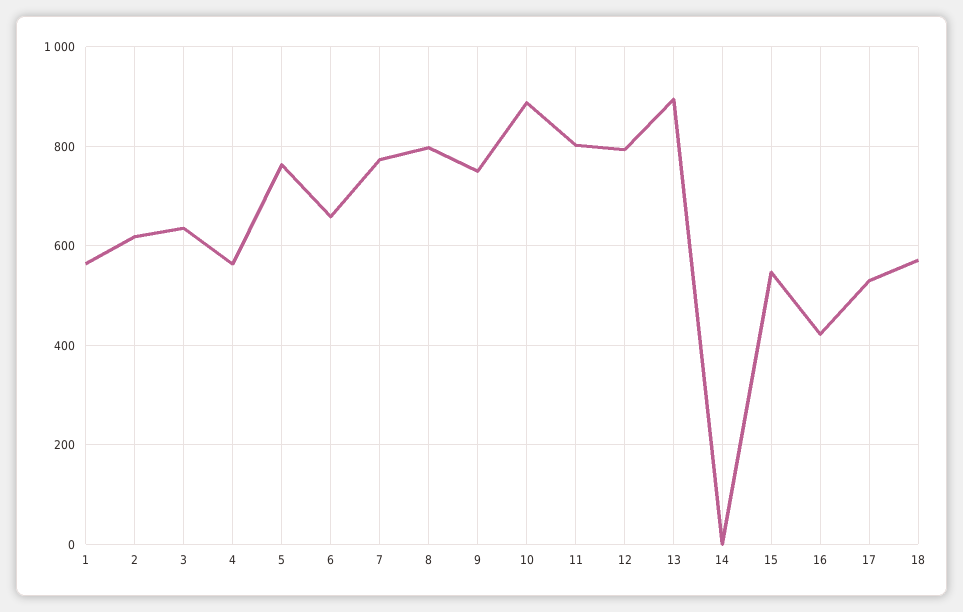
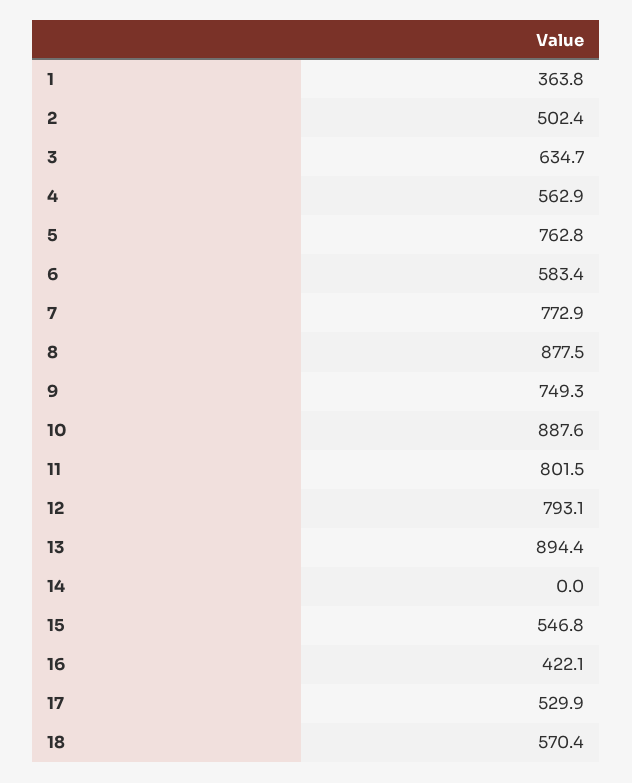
1: 560 -> 363.8
2: 620 -> 502.4
6: 660 -> 583.4
8: 800 -> 877.5

